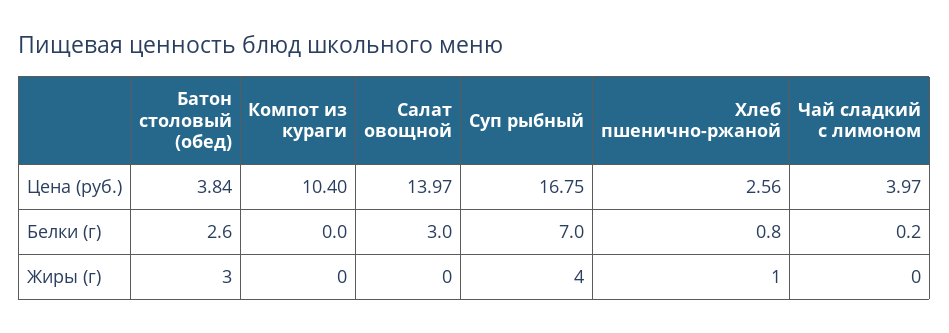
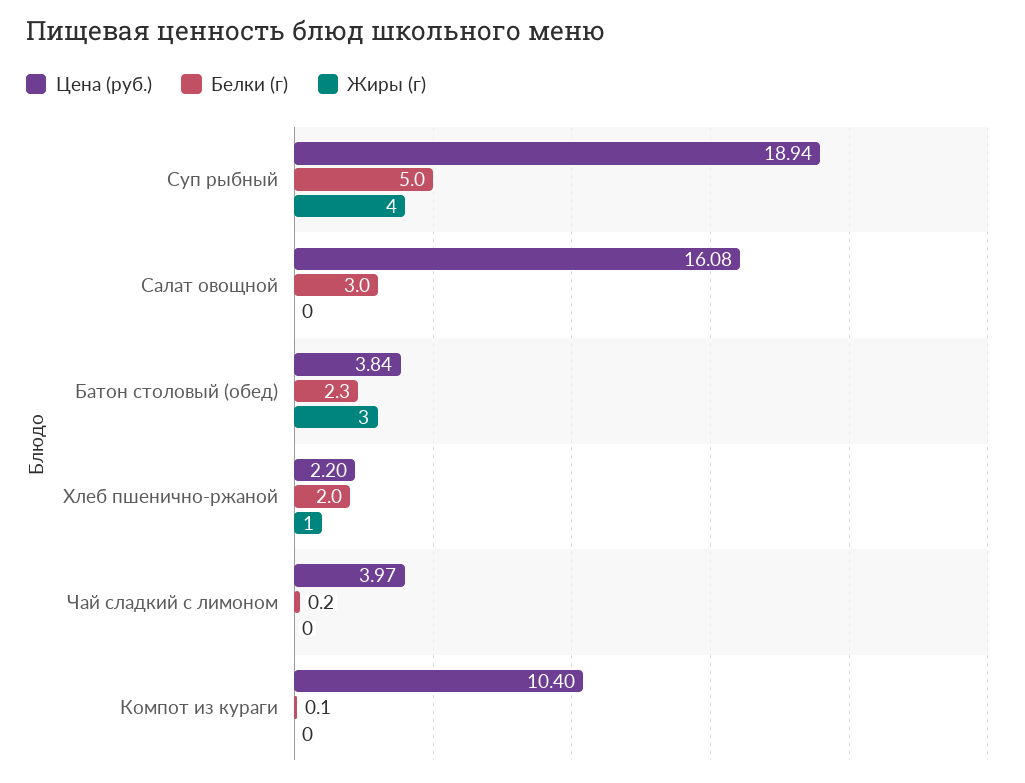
Цена (руб.), Салат овощной: 13.97 -> 16.08
Цена (руб.), Суп рыбный: 16.75 -> 18.94
Цена (руб.), Хлеб пшенично-ржаной: 2.56 -> 2.2
Белки (г), Батон столовый (обед): 2.6 -> 2.3
Белки (г), Компот из кураги: 0 -> 0.1
Белки (г), Суп рыбный: 7 -> 5
Белки (г), Хлеб пшенично-ржаной: 0.8 -> 2

